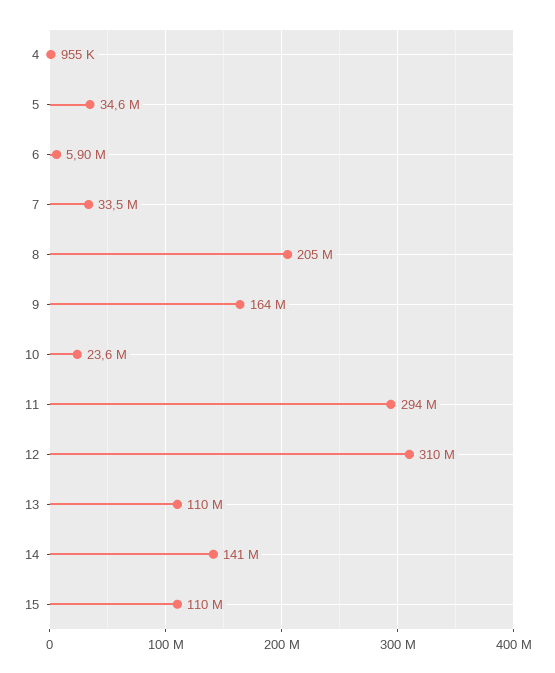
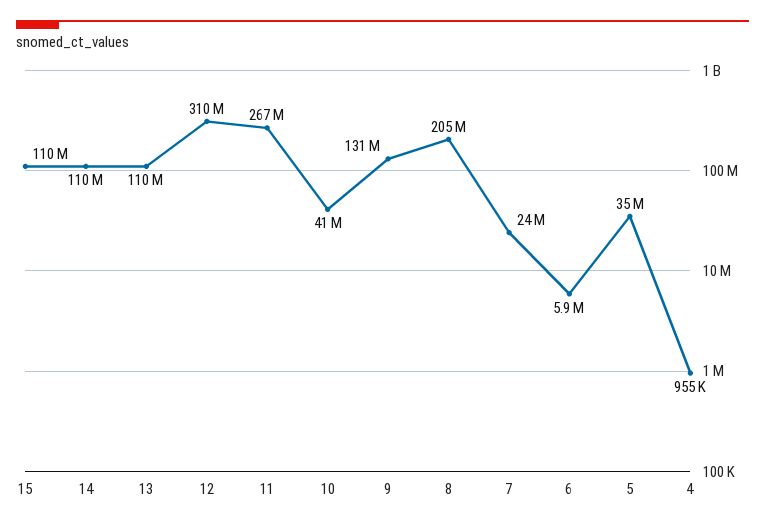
7: 33500000 -> 24000000
9: 164000000 -> 131000000
10: 23600000 -> 41000000
11: 294000000 -> 267000000
14: 141000000 -> 110000000

